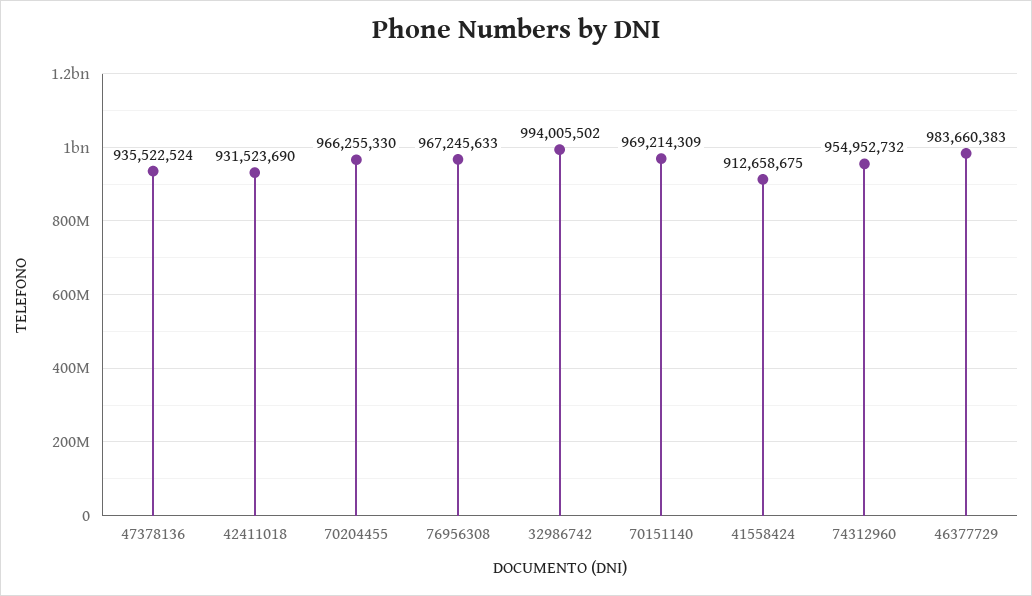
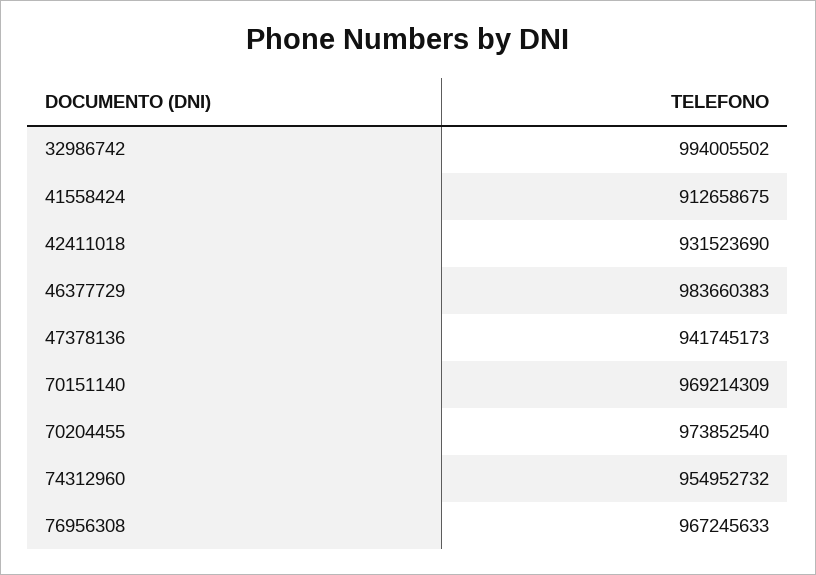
47378136: 935522524 -> 941745173
70204455: 966255330 -> 973852540

